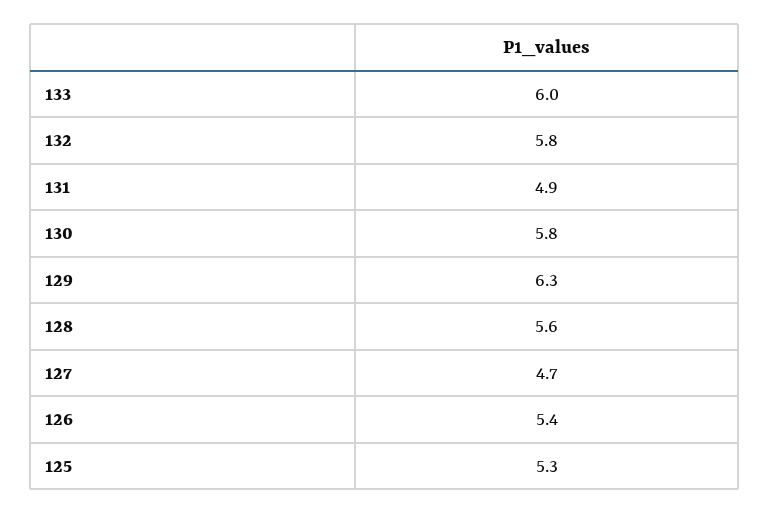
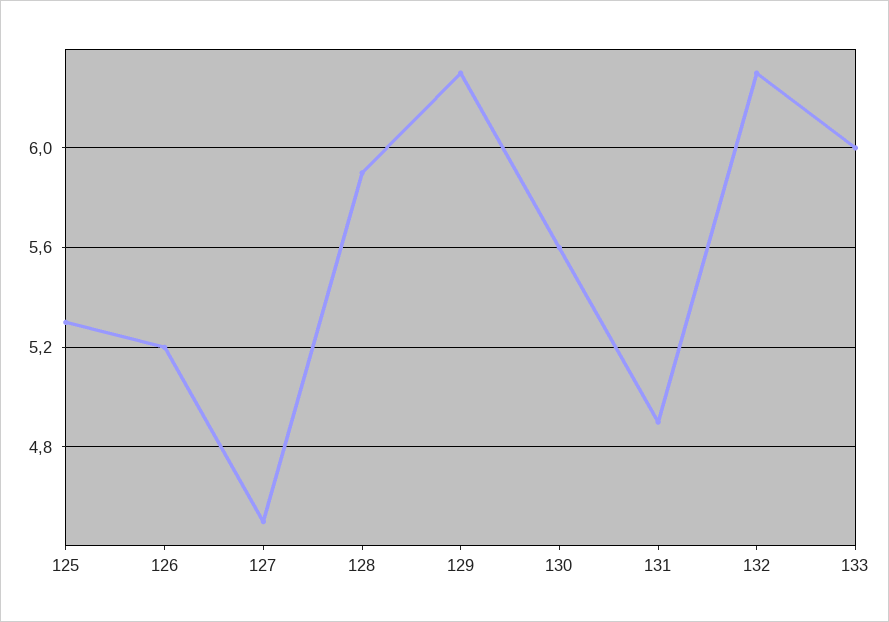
132: 5.8 -> 6.3
130: 5.8 -> 5.6
128: 5.6 -> 5.9
127: 4.7 -> 4.5
126: 5.4 -> 5.2

